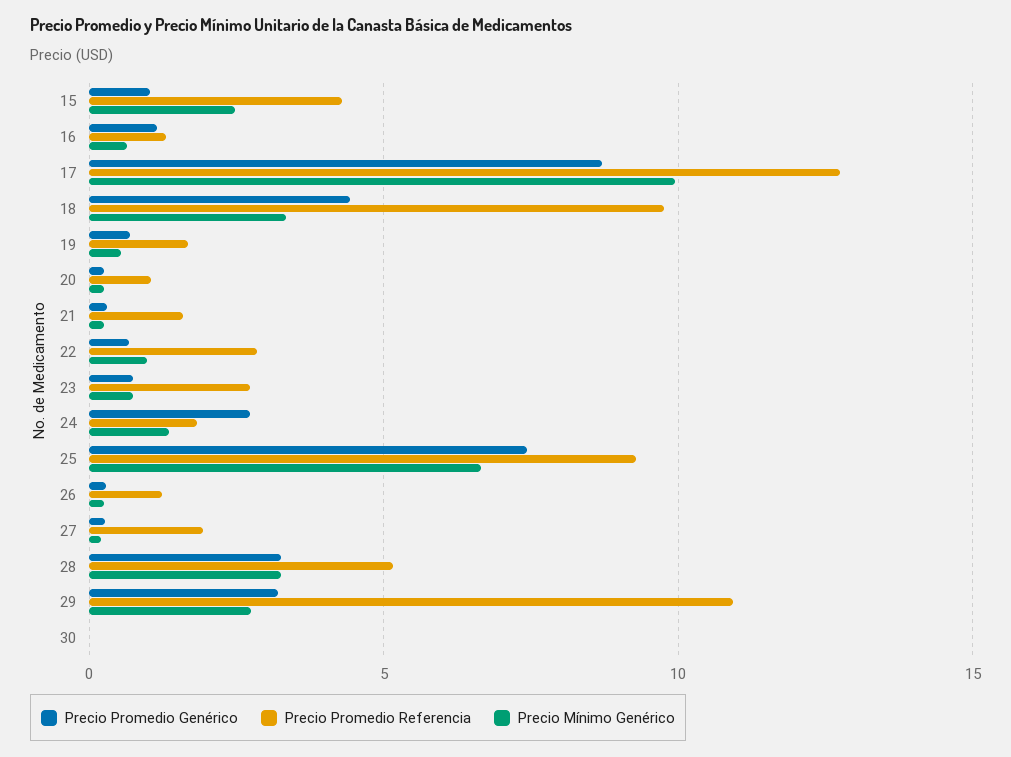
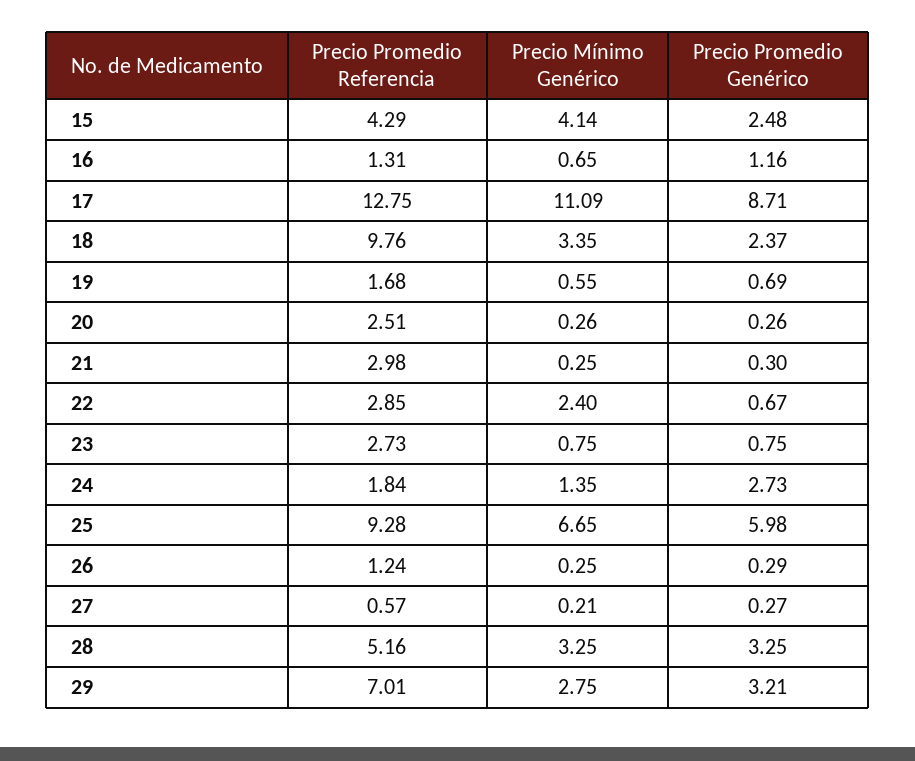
Precio Promedio Genérico, 15: 1 -> 2.48
Precio Mínimo Genérico, 15: 2.5 -> 4.14
Precio Mínimo Genérico, 17: 10 -> 11.09
Precio Promedio Genérico, 18: 4.5 -> 2.37
Precio Promedio Referencia, 20: 1 -> 2.51
Precio Promedio Referencia, 21: 1.5 -> 2.98
Precio Mínimo Genérico, 22: 1 -> 2.4
Precio Promedio Genérico, 25: 7.5 -> 5.98
Precio Promedio Referencia, 27: 2 -> 0.57
Precio Promedio Referencia, 29: 11 -> 7.01
Precio Promedio Genérico, 30: 0 -> none
Precio Promedio Referencia, 30: 0 -> none
Precio Mínimo Genérico, 30: 0 -> none

